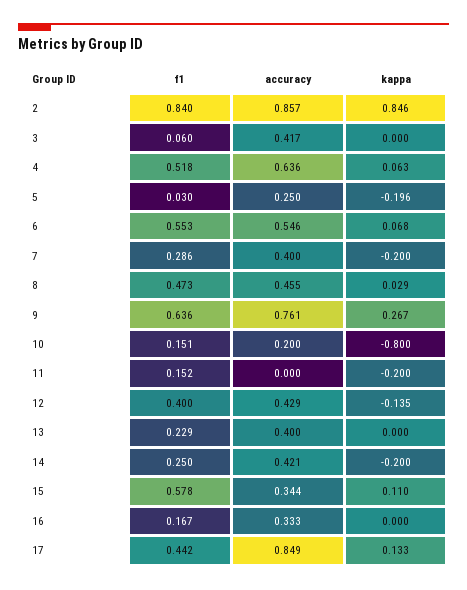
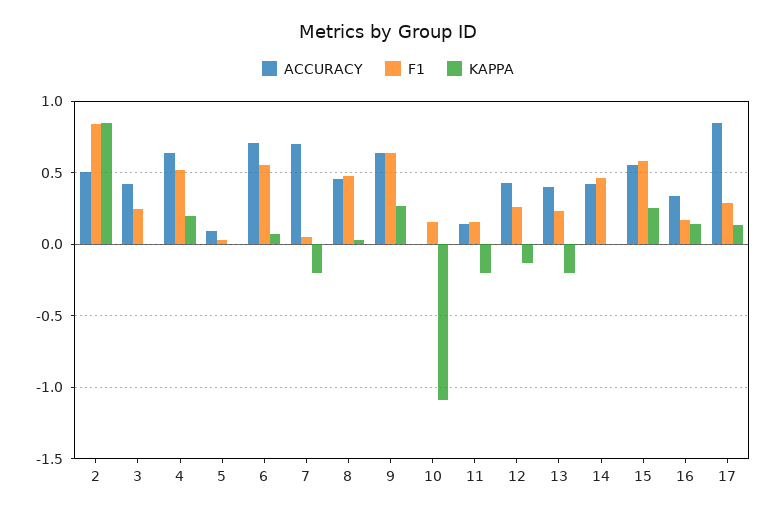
accuracy, 2: 0.857 -> 0.5
f1, 3: 0.06 -> 0.25
kappa, 4: 0.063 -> 0.2
accuracy, 5: 0.25 -> 0.1
kappa, 5: -0.196 -> 0
accuracy, 6: 0.546 -> 0.7
f1, 7: 0.286 -> 0.05
accuracy, 7: 0.4 -> 0.7
accuracy, 9: 0.761 -> 0.65
accuracy, 10: 0.2 -> 0
kappa, 10: -0.8 -> -1.1
accuracy, 11: 0 -> 0.15
f1, 12: 0.4 -> 0.25
kappa, 13: 0 -> -0.2
f1, 14: 0.25 -> 0.45
kappa, 14: -0.2 -> 0
accuracy, 15: 0.344 -> 0.55
kappa, 15: 0.11 -> 0.25
kappa, 16: 0 -> 0.15
f1, 17: 0.442 -> 0.3

